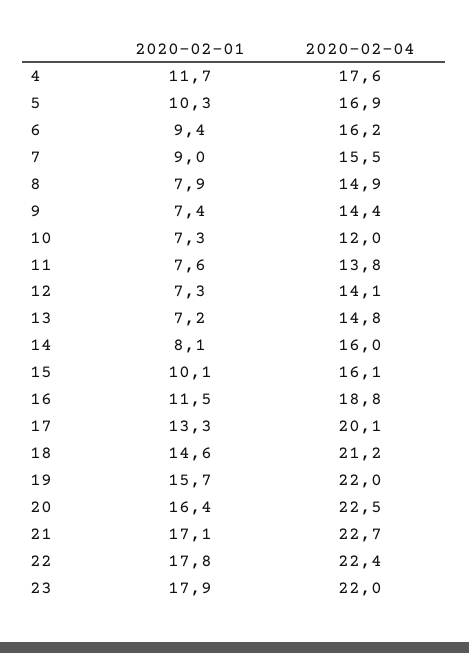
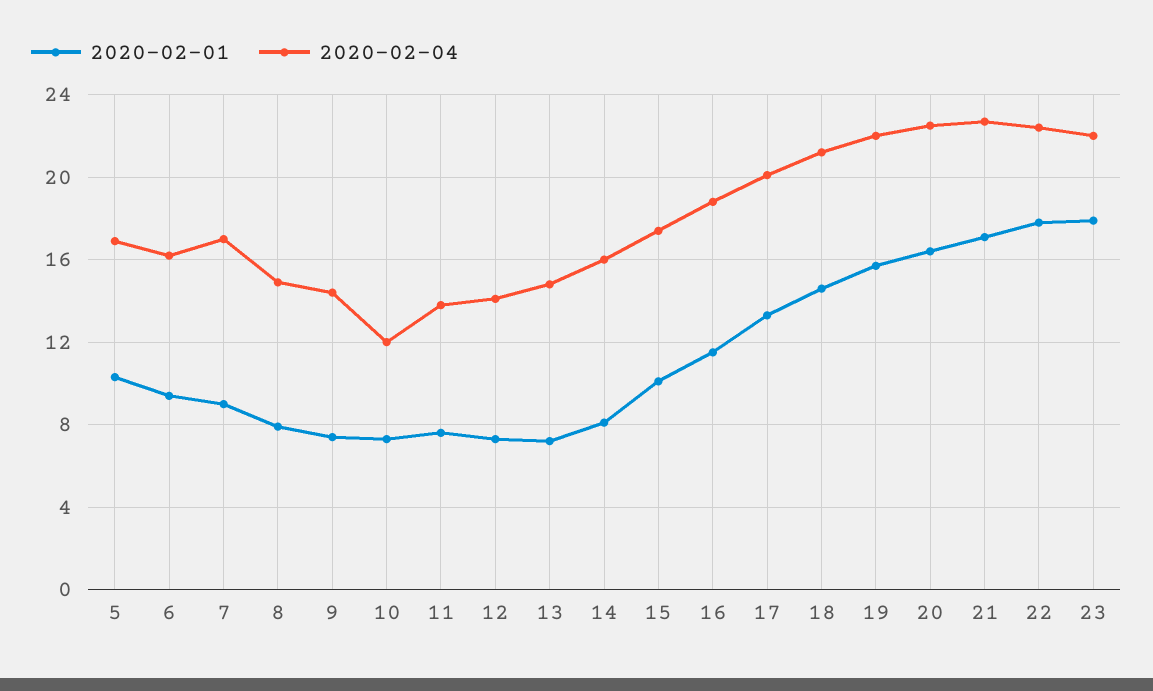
2020-02-01, 4: 11.7 -> none
2020-02-04, 4: 17.6 -> none
2020-02-04, 7: 15.5 -> 17
2020-02-04, 15: 16.1 -> 17.5

